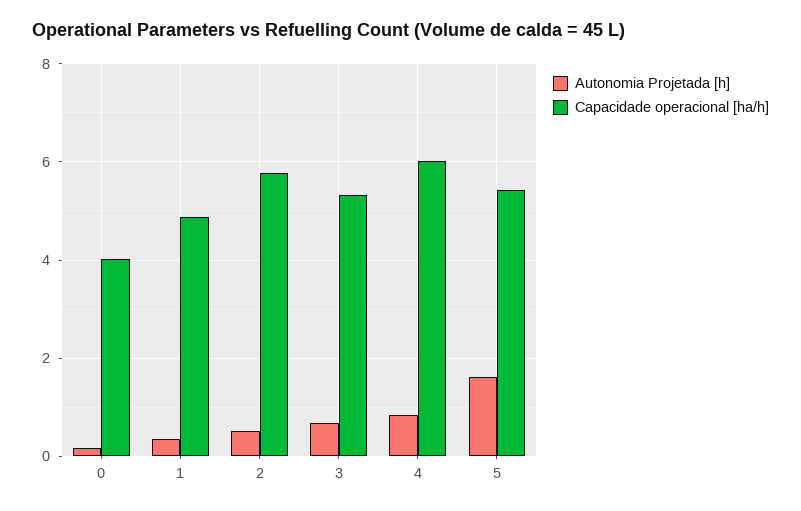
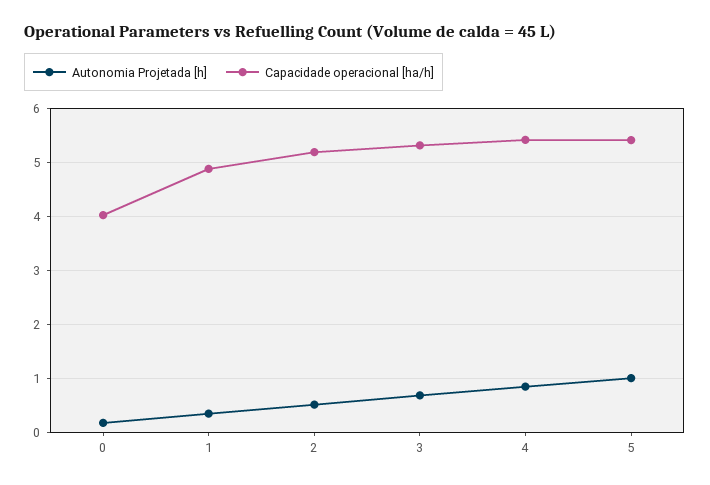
Capacidade operacional [ha/h], 2: 5.8 -> 5.2
Capacidade operacional [ha/h], 4: 6 -> 5.4
Autonomia Projetada [h], 5: 1.6 -> 1

